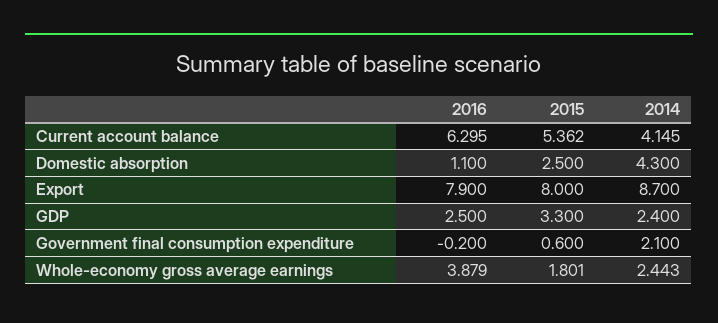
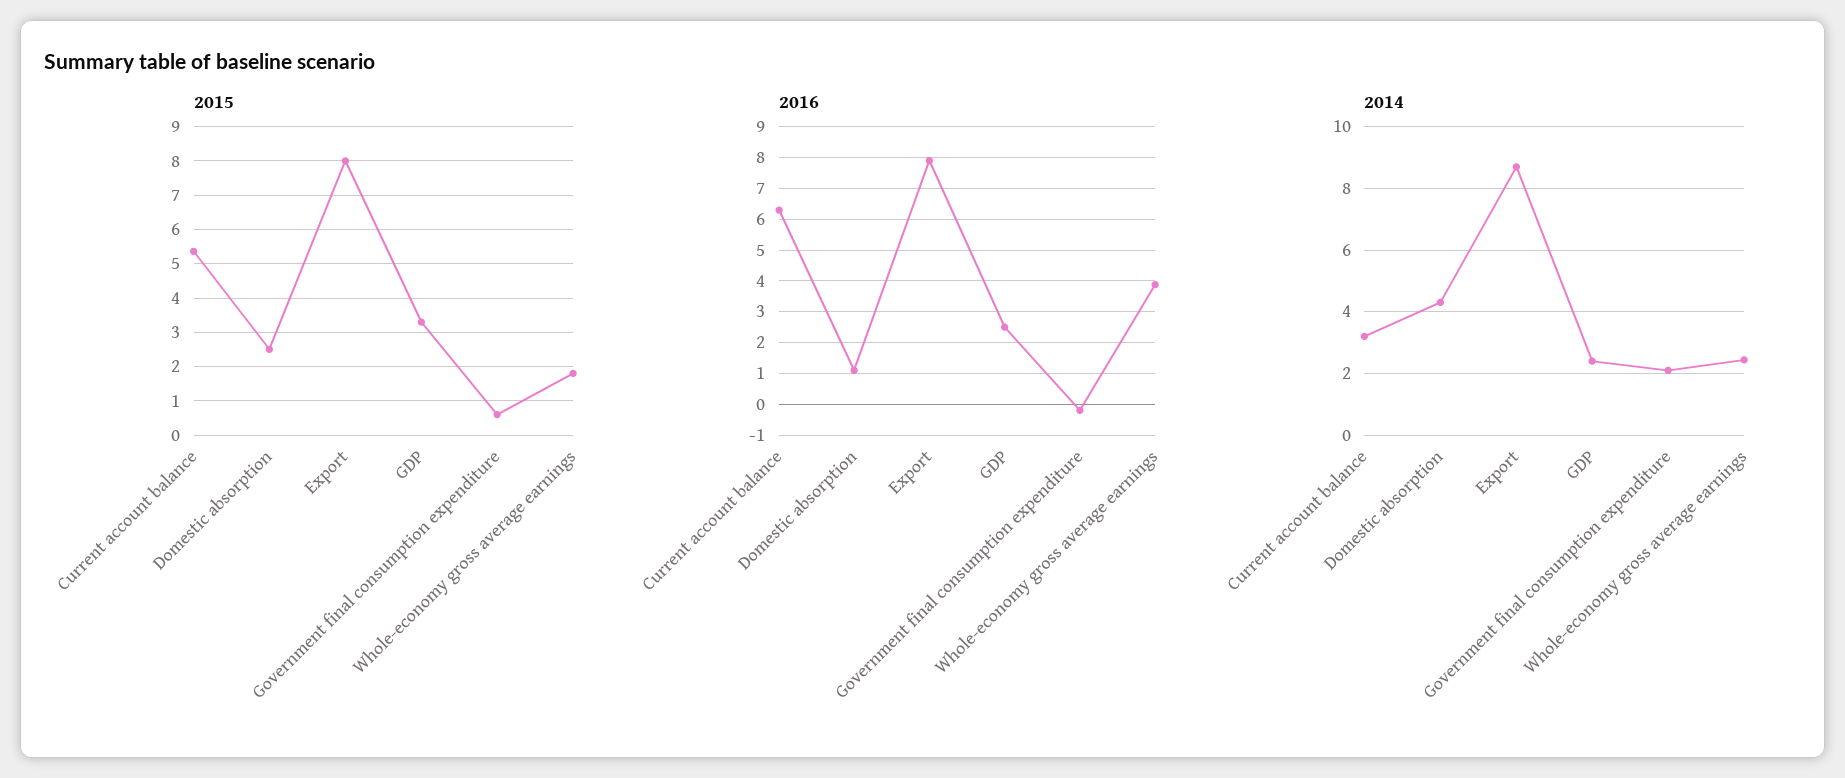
2014, Current account balance: 4.145 -> 3.2

